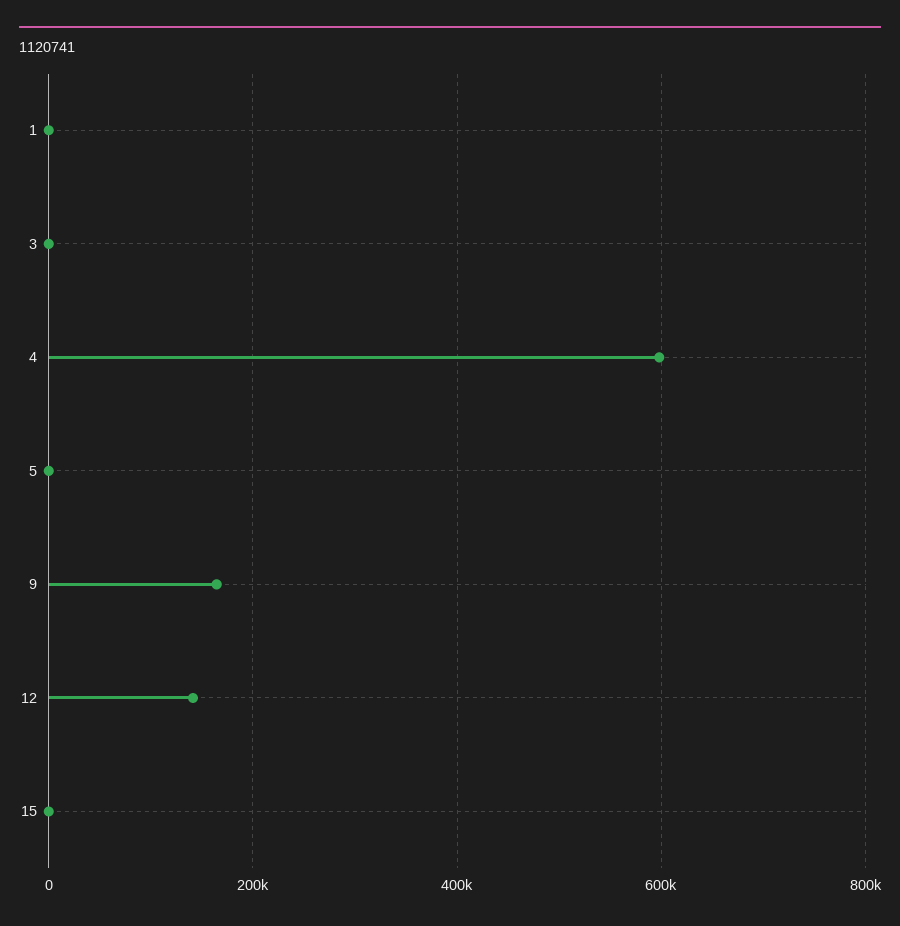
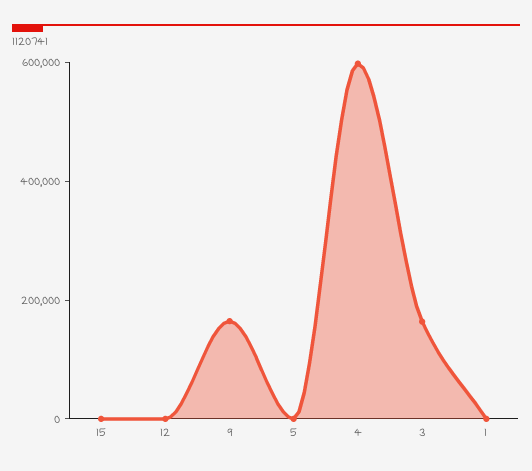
3: 0 -> 150000
12: 140000 -> 0

